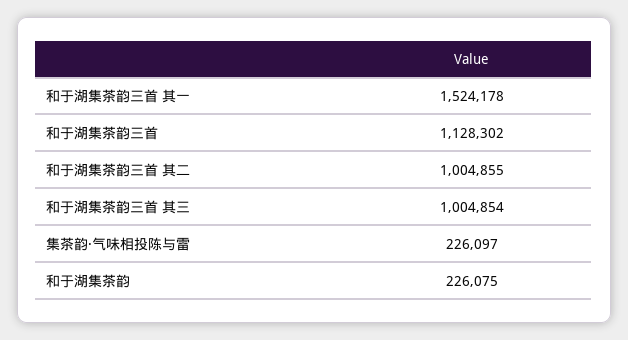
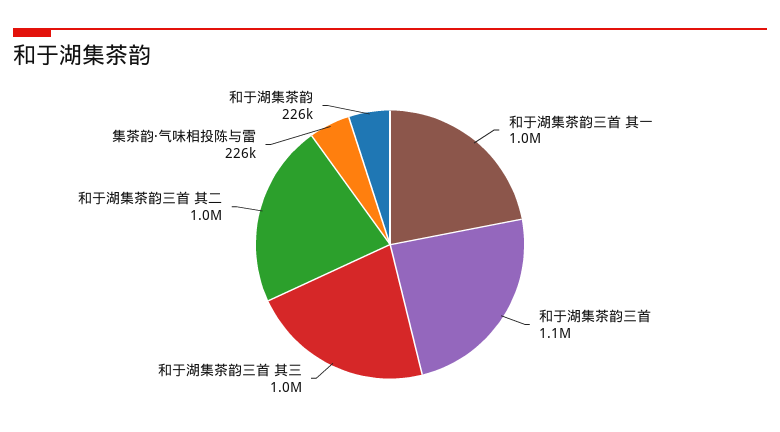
和于湖集茶韵三首 其一: 1524178 -> 1000000

